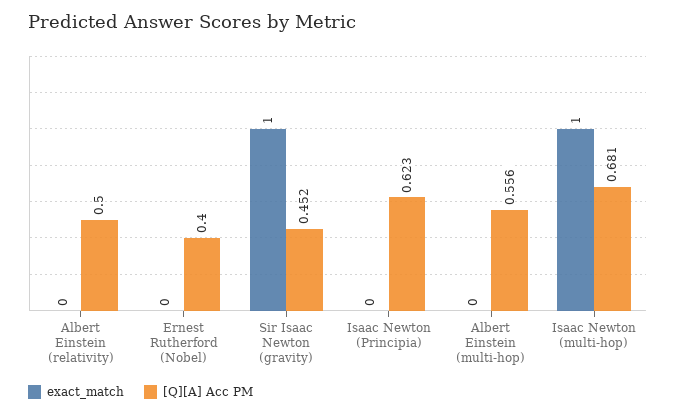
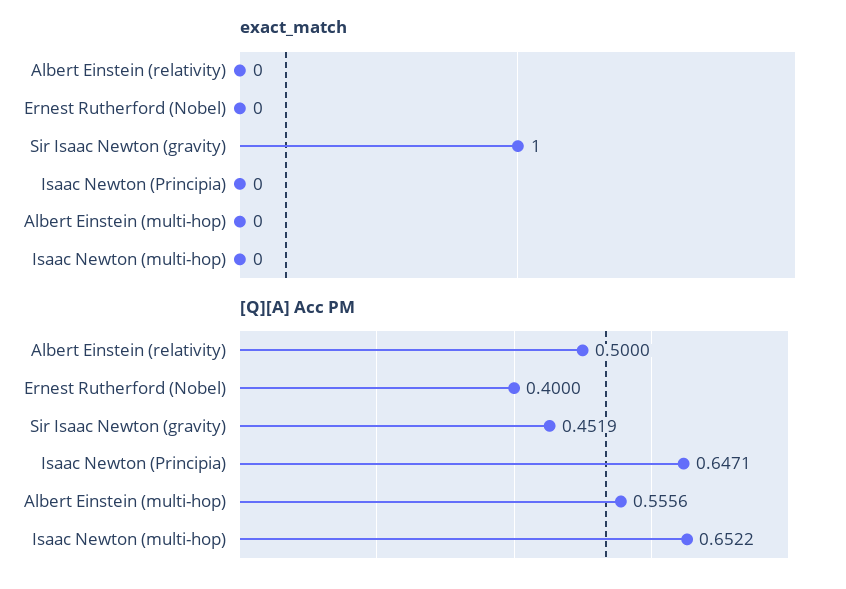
[Q][A] Acc PM, Isaac Newton (Principia): 0.623 -> 0.6471
exact_match, Isaac Newton (multi-hop): 1 -> 0
[Q][A] Acc PM, Isaac Newton (multi-hop): 0.681 -> 0.6522

